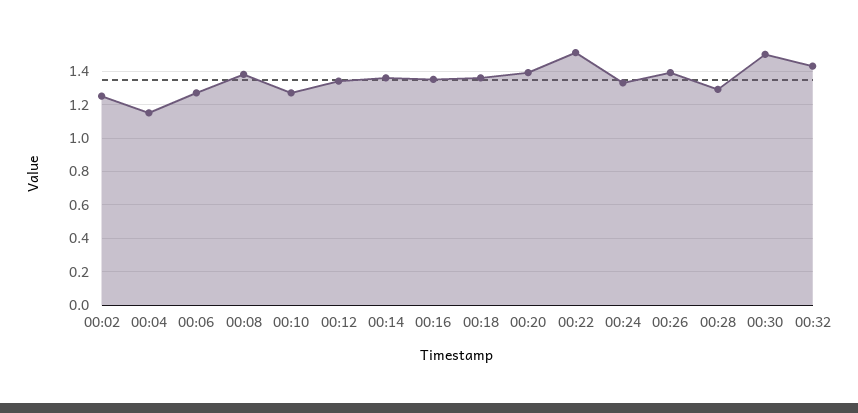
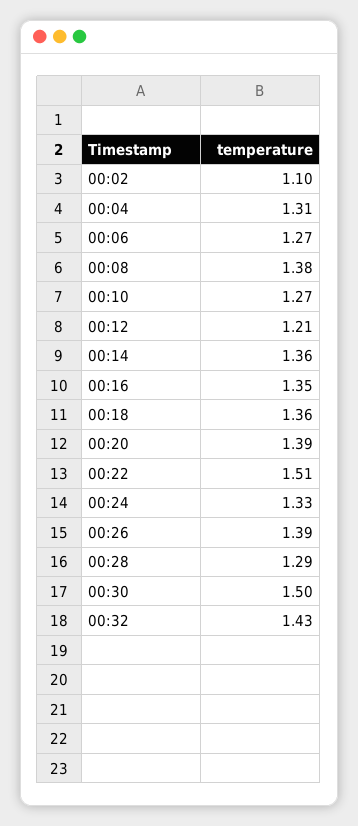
00:02: 1.25 -> 1.1
00:04: 1.15 -> 1.31
00:12: 1.35 -> 1.21

